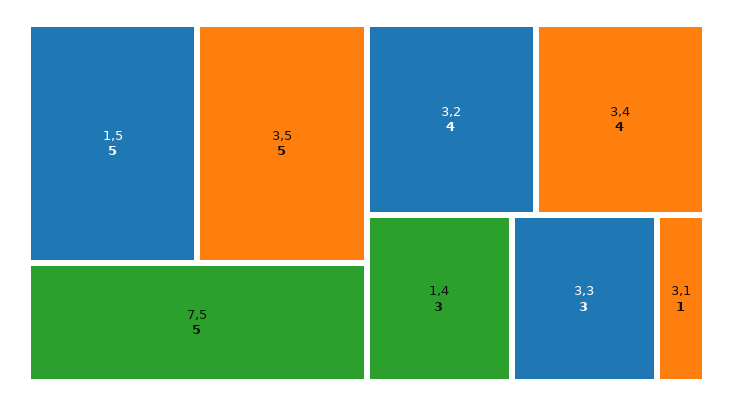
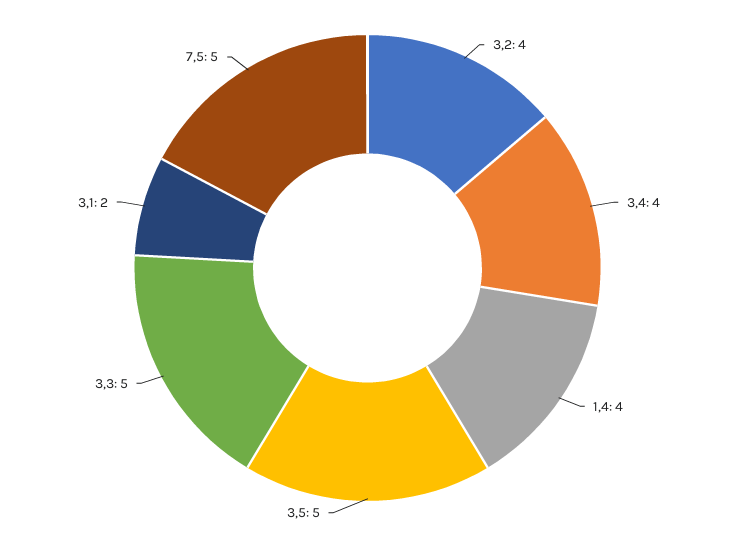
1,5: 5 -> none
1,4: 3 -> 4
3,3: 3 -> 5
3,1: 1 -> 2

